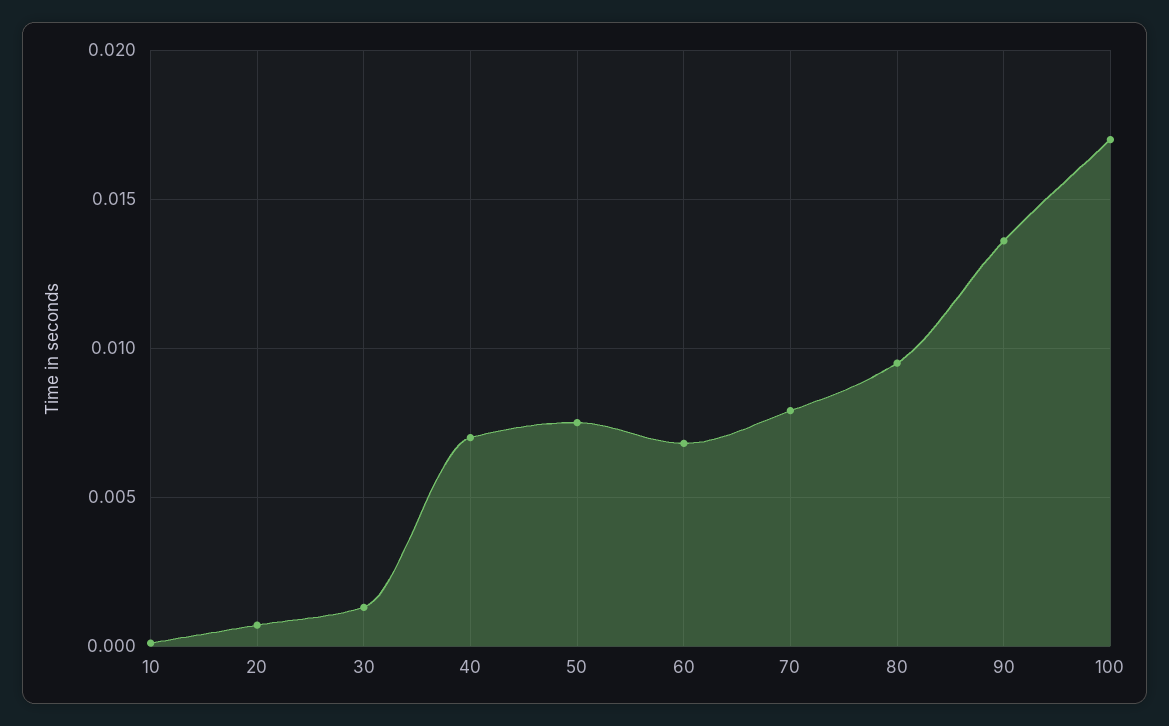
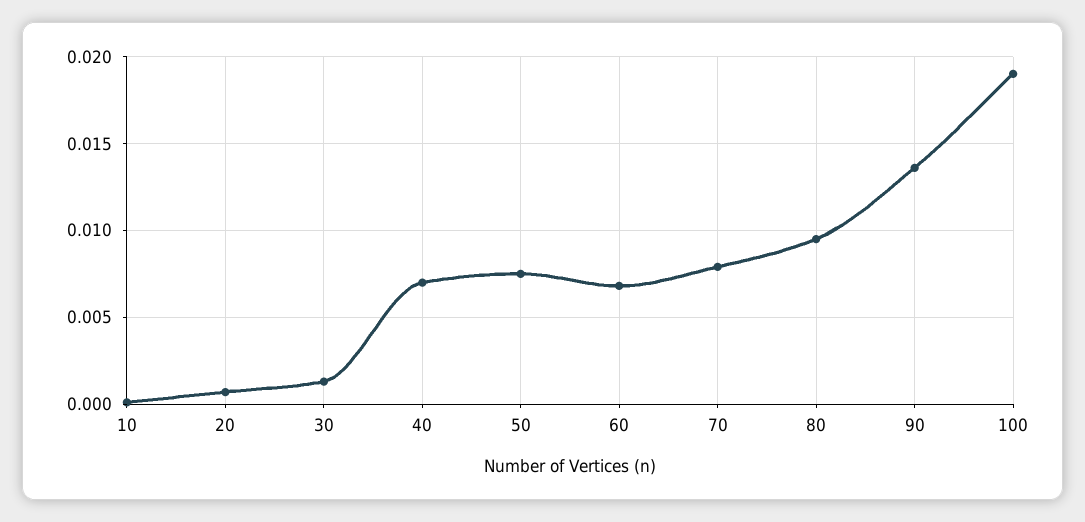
100: 0.017 -> 0.019

